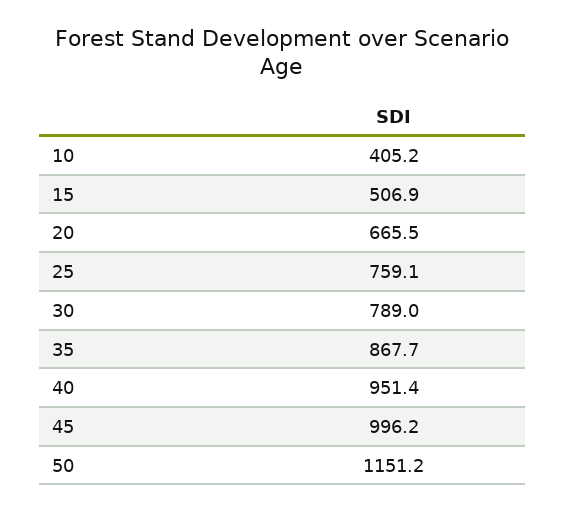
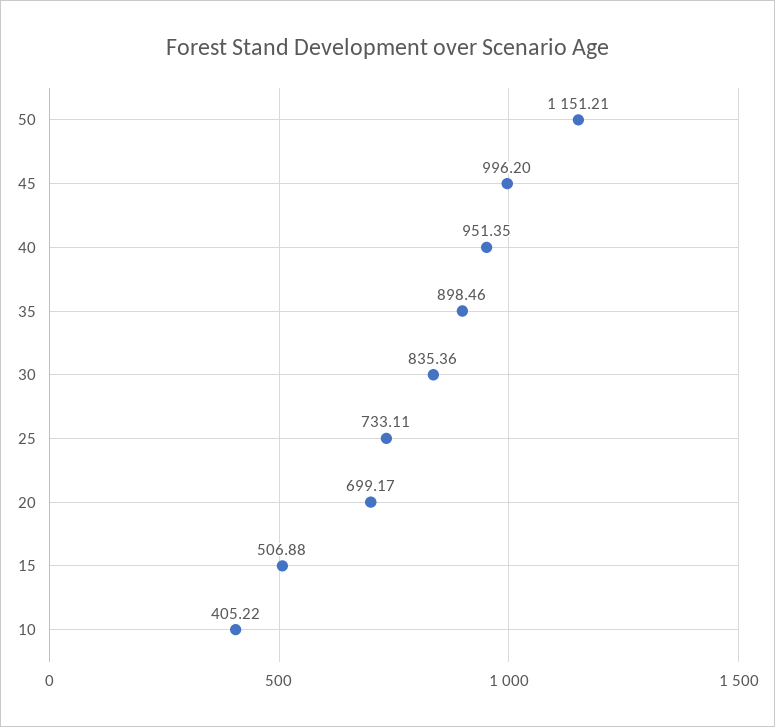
20: 665.5 -> 699.17
25: 759.1 -> 733.11
30: 789 -> 835.36
35: 867.7 -> 898.46

